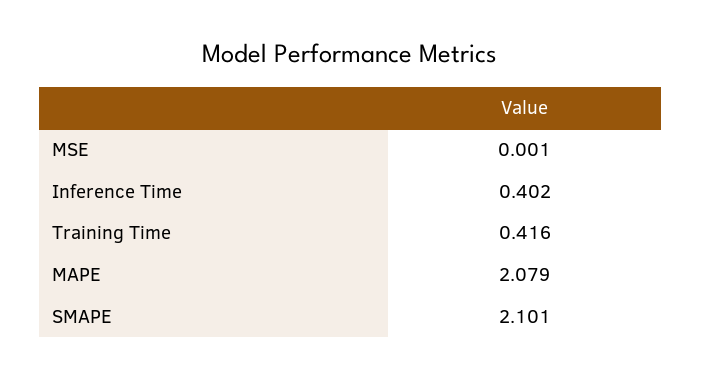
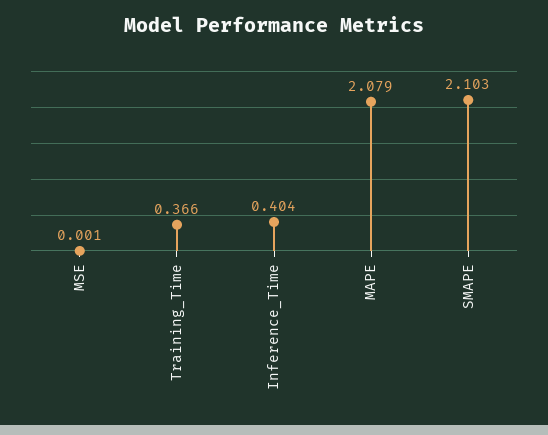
Inference Time: 0.402 -> 0.404
Training Time: 0.416 -> 0.366
SMAPE: 2.101 -> 2.103

